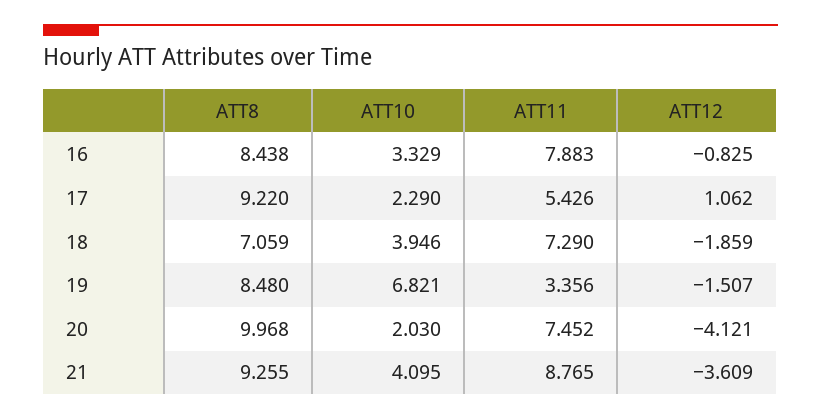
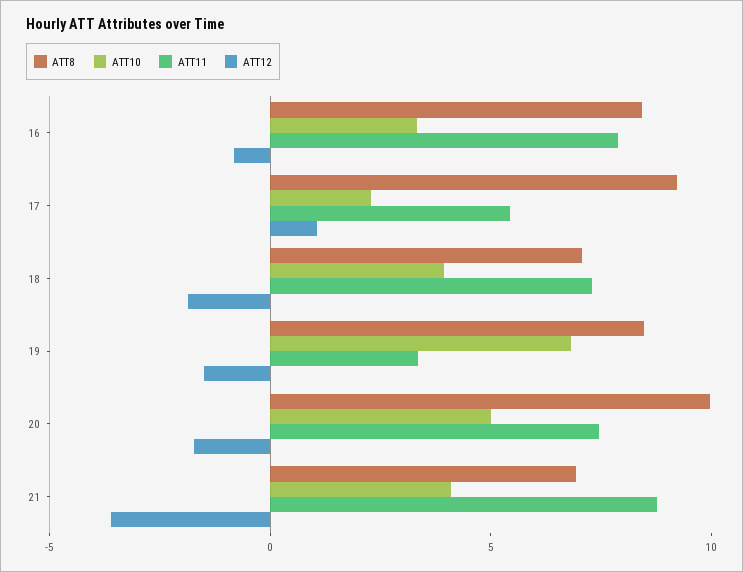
ATT10, 20: 2.03 -> 5
ATT12, 20: -4.121 -> -2
ATT8, 21: 9.255 -> 7

